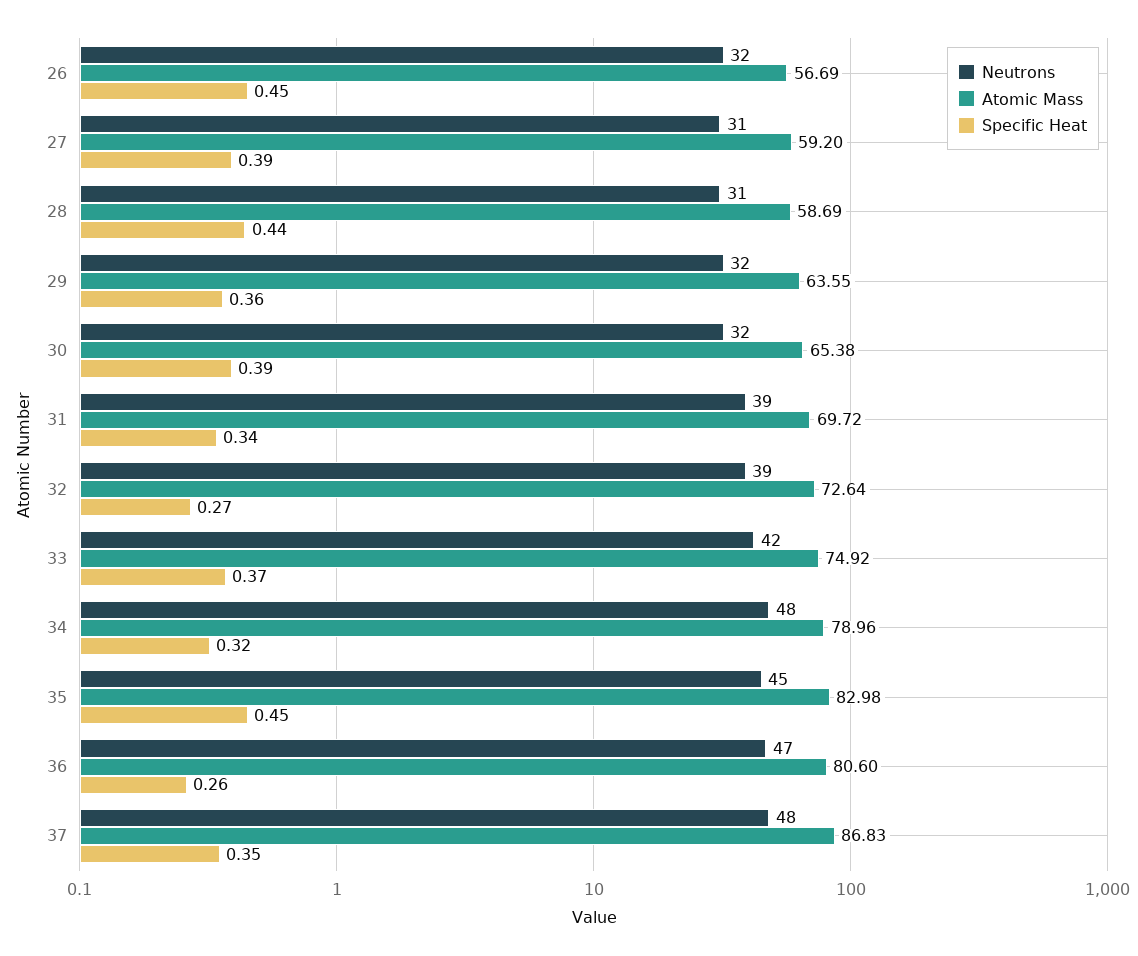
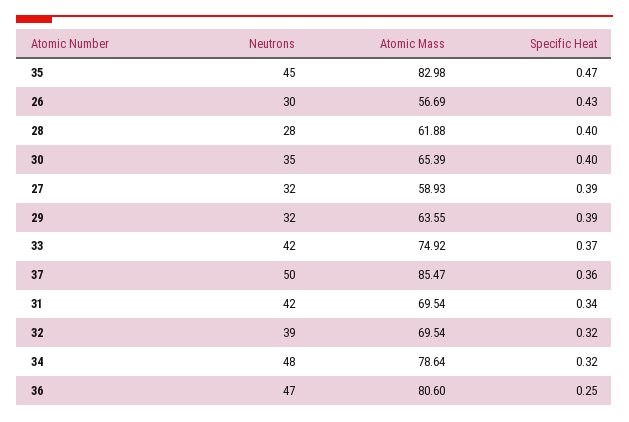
Neutrons, 26: 32 -> 30
Specific Heat, 26: 0.45 -> 0.43
Neutrons, 27: 31 -> 32
Atomic Mass, 27: 59.2 -> 58.93
Neutrons, 28: 31 -> 28
Atomic Mass, 28: 58.69 -> 61.88
Specific Heat, 28: 0.44 -> 0.4
Specific Heat, 29: 0.36 -> 0.39
Neutrons, 30: 32 -> 35
Atomic Mass, 30: 65.38 -> 65.39
Specific Heat, 30: 0.39 -> 0.4
Neutrons, 31: 39 -> 42
Atomic Mass, 31: 69.72 -> 69.54
Atomic Mass, 32: 72.64 -> 69.54
Specific Heat, 32: 0.27 -> 0.32
Atomic Mass, 34: 78.96 -> 78.64
Specific Heat, 35: 0.45 -> 0.47
Specific Heat, 36: 0.26 -> 0.25
Neutrons, 37: 48 -> 50
Atomic Mass, 37: 86.83 -> 85.47
Specific Heat, 37: 0.35 -> 0.36

